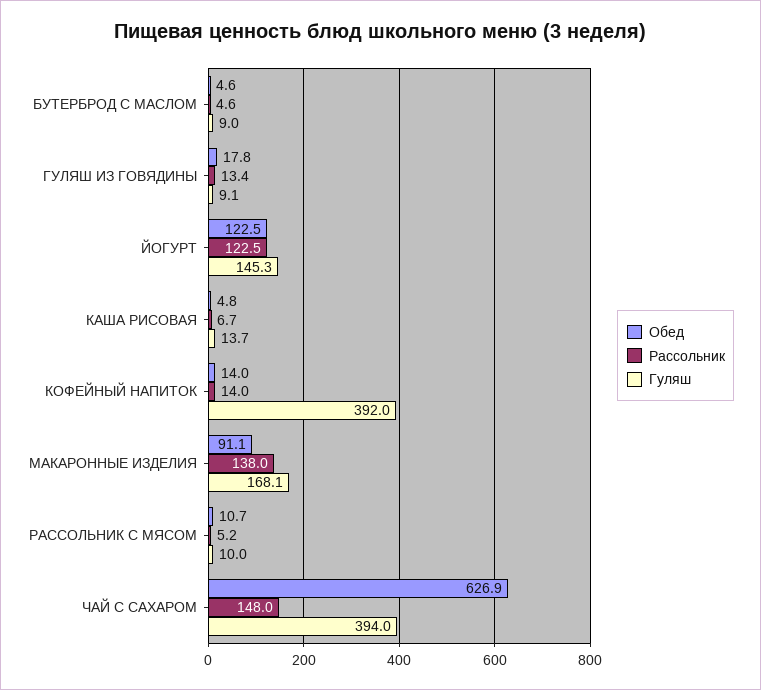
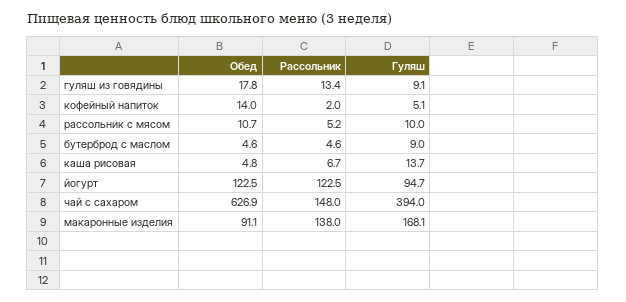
Гуляш, ЙОГУРТ: 145.3 -> 94.7
Рассольник, КОФЕЙНЫЙ НАПИТОК: 14 -> 2
Гуляш, КОФЕЙНЫЙ НАПИТОК: 392 -> 5.1

